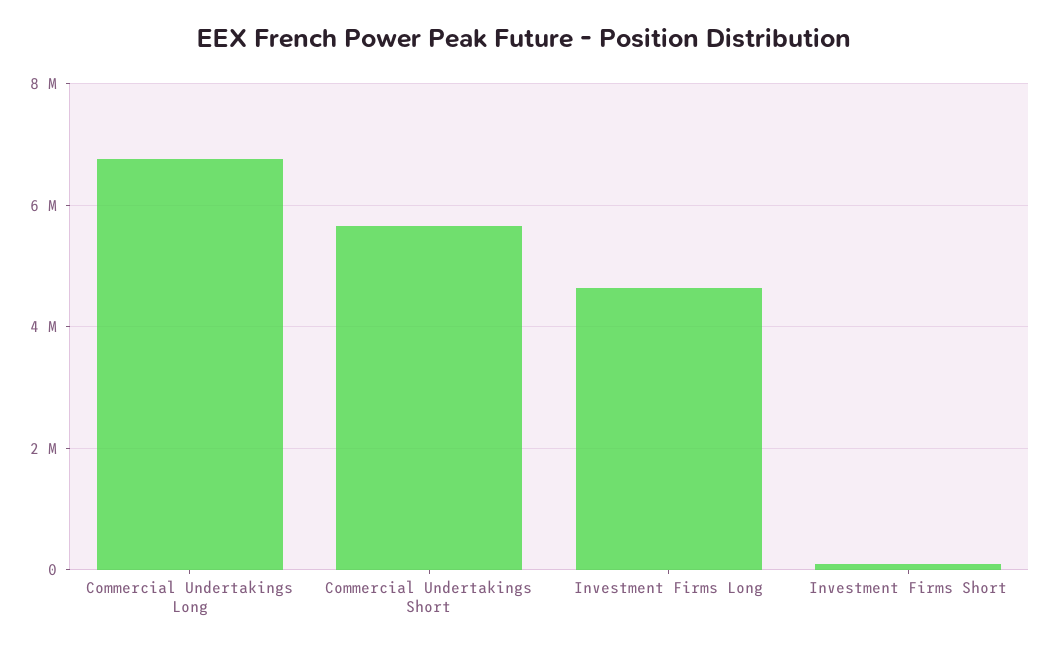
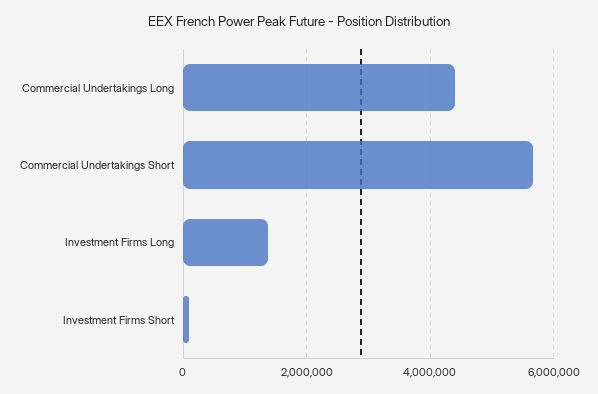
Commercial Undertakings Long: 6800000 -> 4400000
Investment Firms Long: 4600000 -> 1400000

